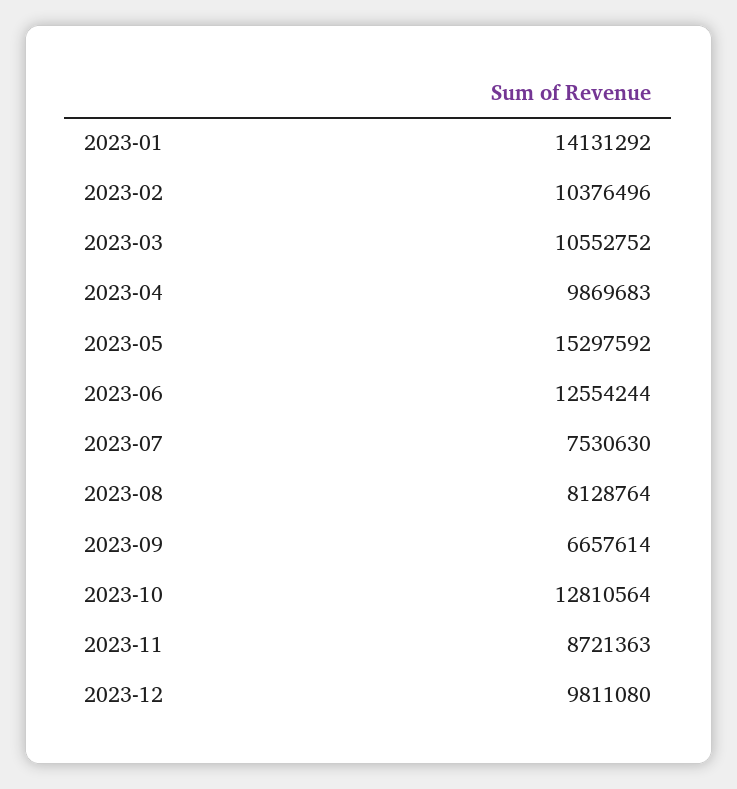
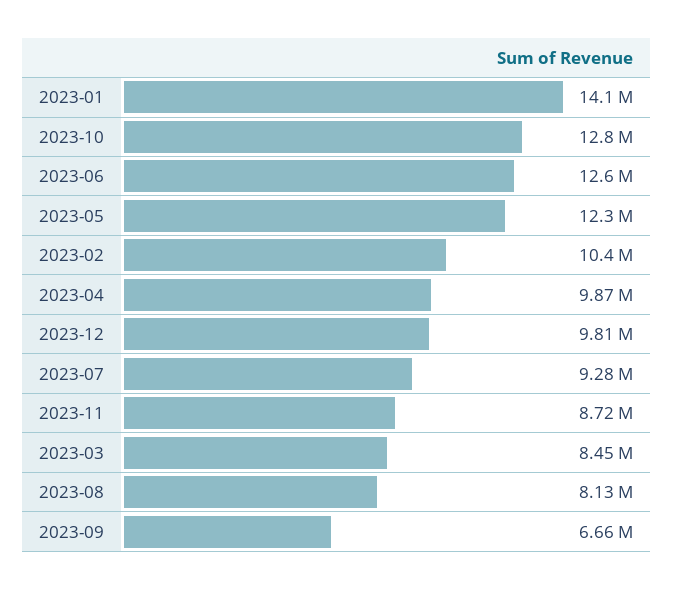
2023-03: 10552752 -> 8450000
2023-05: 15297592 -> 12300000
2023-07: 7530630 -> 9280000

